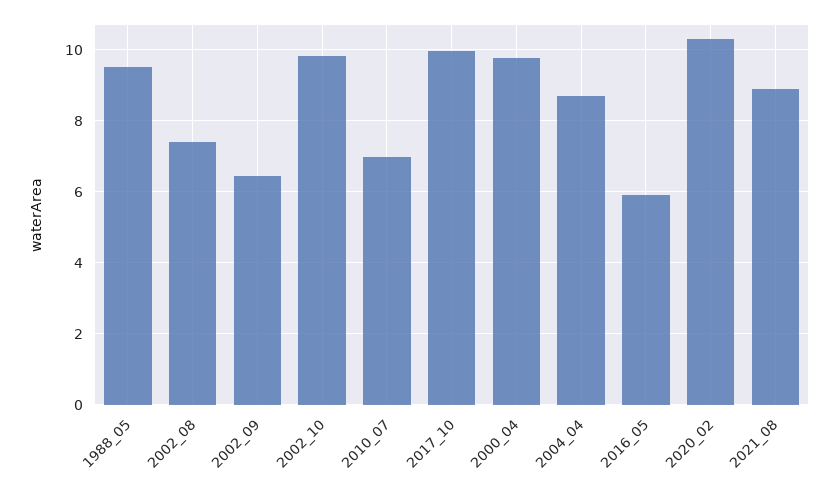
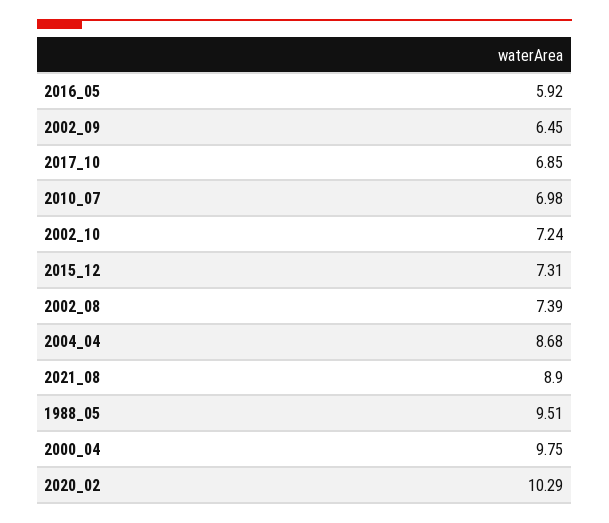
2002_10: 9.8 -> 7.24
2017_10: 10 -> 6.85
2015_12: none -> 7.31

